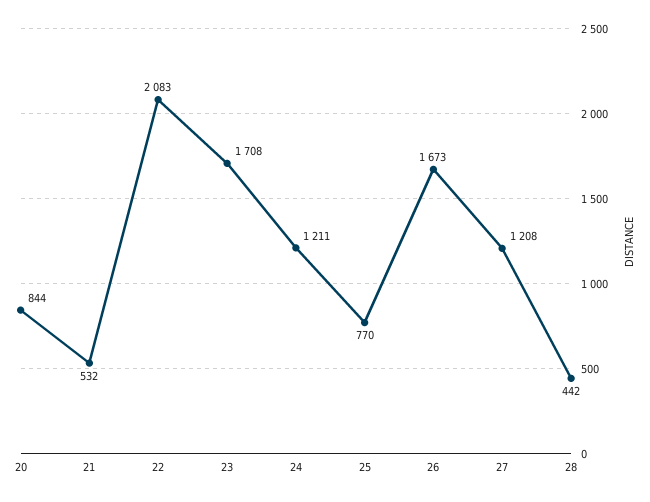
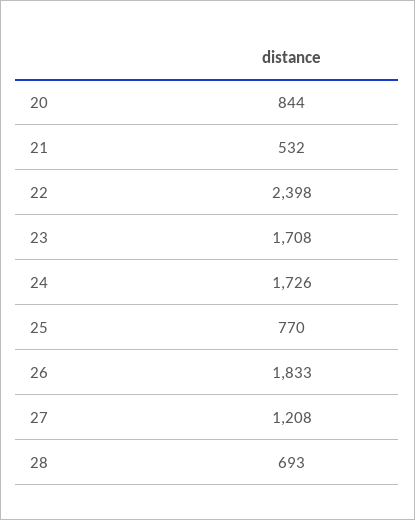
22: 2083 -> 2398
24: 1211 -> 1726
26: 1673 -> 1833
28: 442 -> 693

